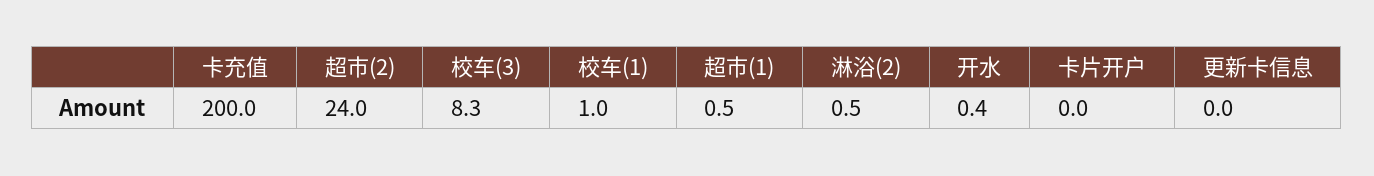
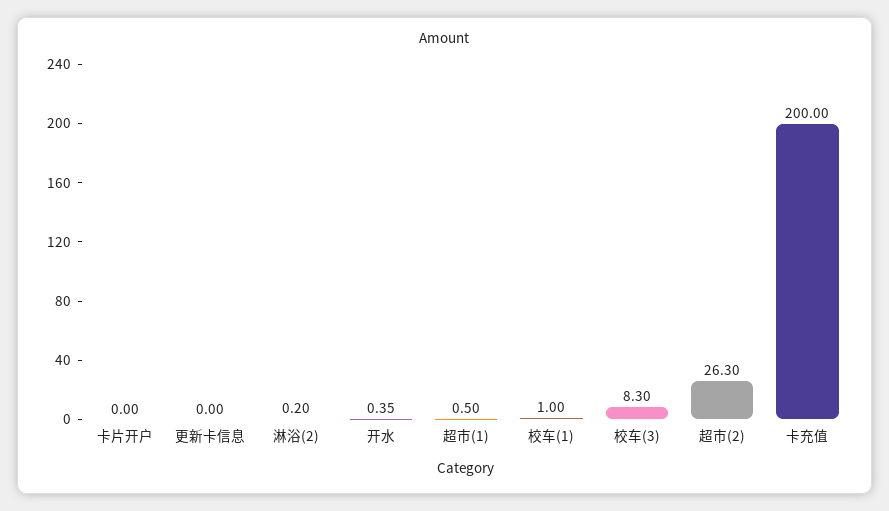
超市(2): 24 -> 26.3
淋浴(2): 0.5 -> 0.2

